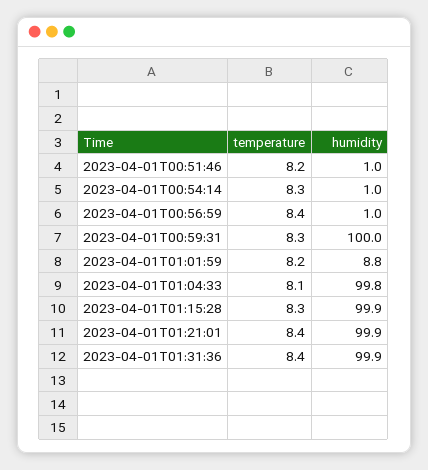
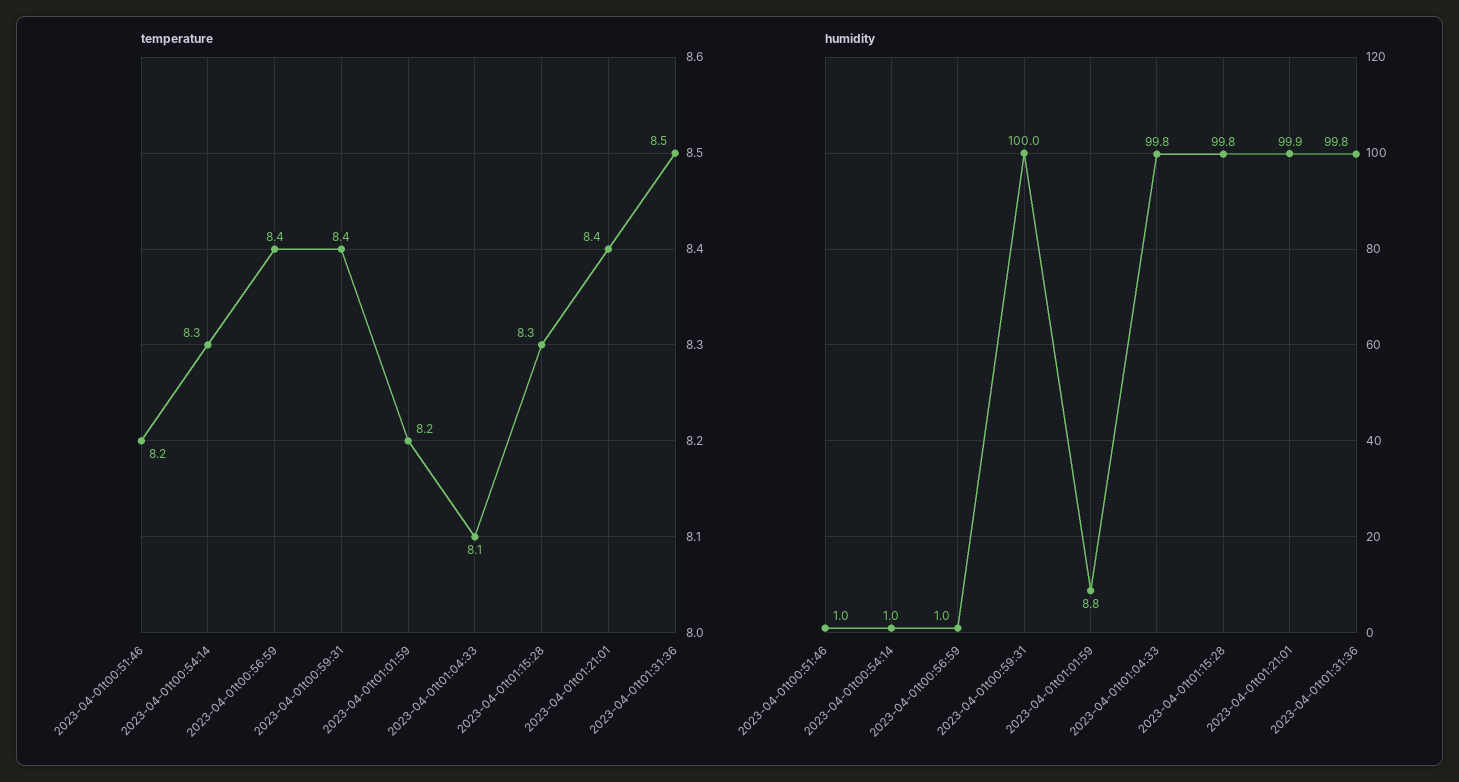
temperature, 2023-04-01T00:59:31: 8.3 -> 8.4
humidity, 2023-04-01T01:15:28: 99.9 -> 99.8
temperature, 2023-04-01T01:31:36: 8.4 -> 8.5
humidity, 2023-04-01T01:31:36: 99.9 -> 99.8

